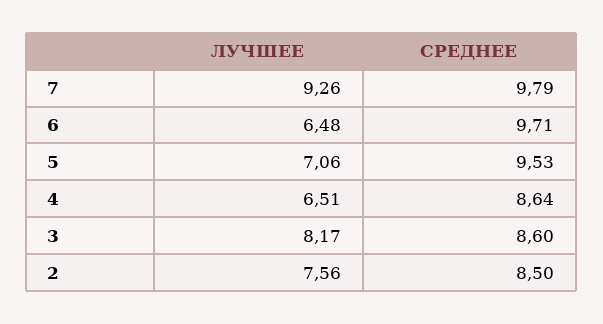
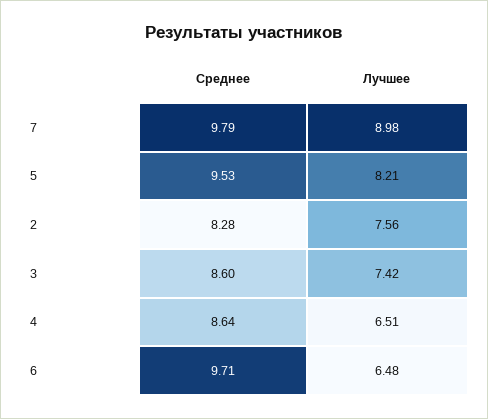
ЛУЧШЕЕ, 7: 9.26 -> 8.98
ЛУЧШЕЕ, 5: 7.06 -> 8.21
ЛУЧШЕЕ, 3: 8.17 -> 7.42
СРЕДНЕЕ, 2: 8.5 -> 8.28

